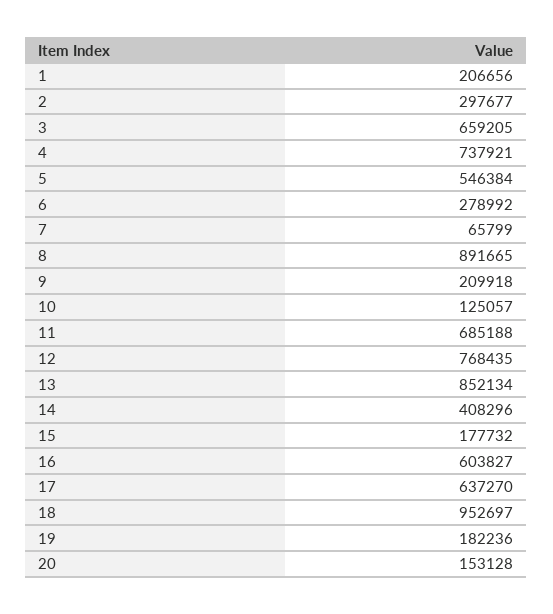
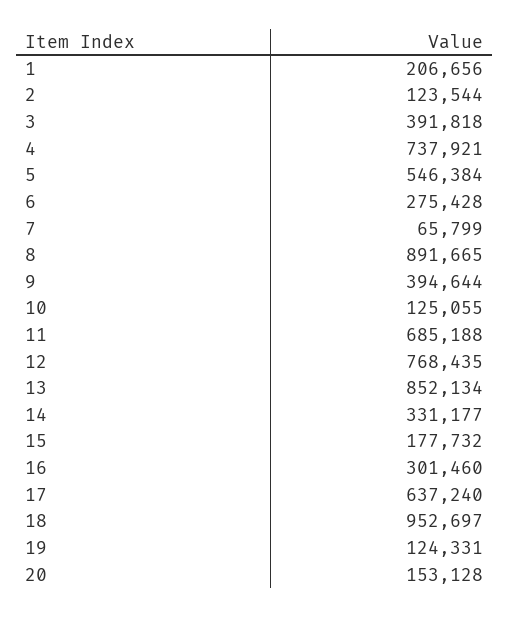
2: 297677 -> 123544
3: 659205 -> 391818
6: 278992 -> 275428
9: 209918 -> 394644
10: 125057 -> 125055
14: 408296 -> 331177
16: 603827 -> 301460
17: 637270 -> 637240
19: 182236 -> 124331

